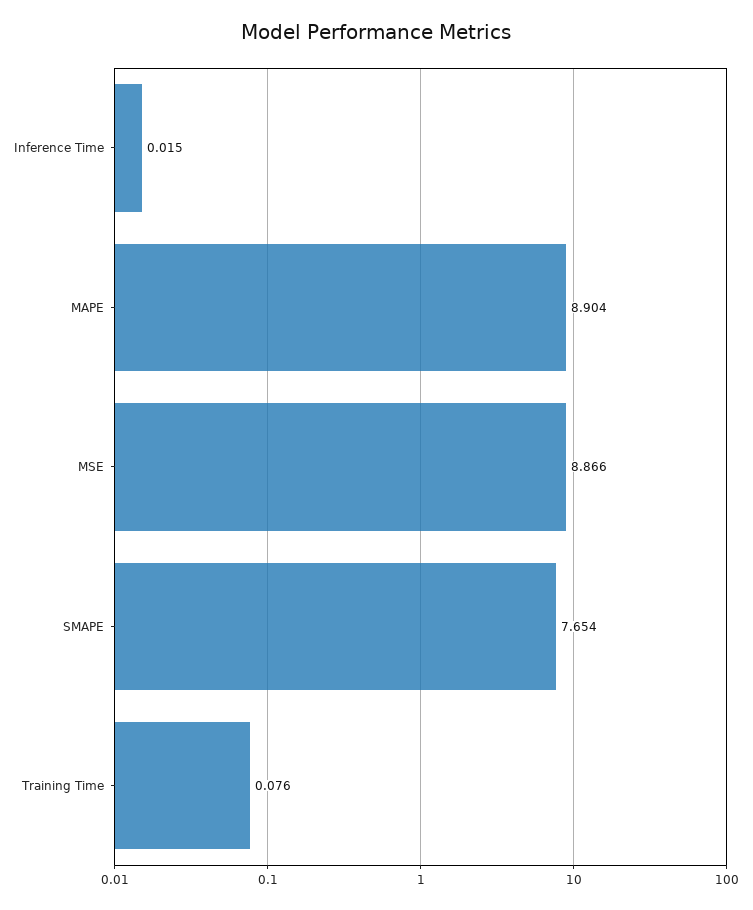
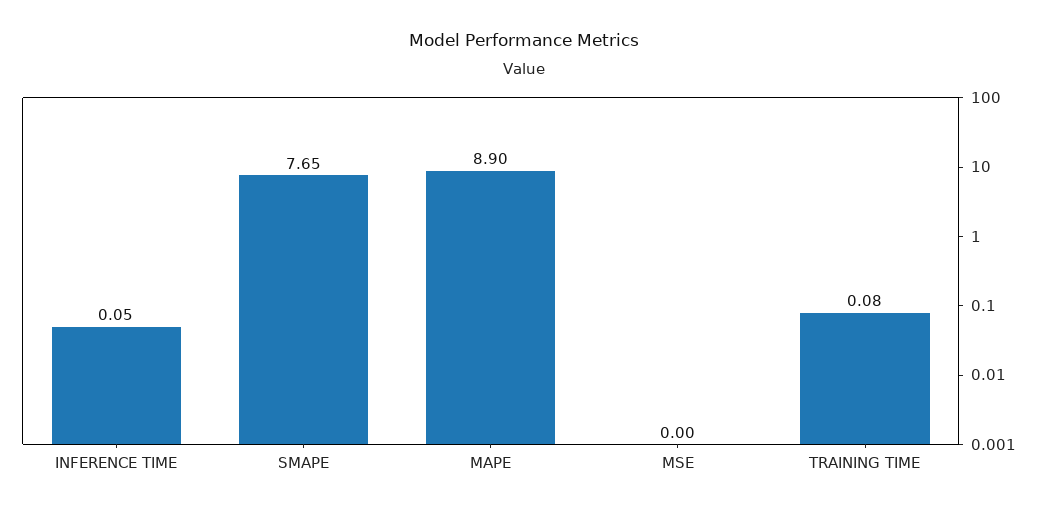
Inference Time: 0.015 -> 0.05
MSE: 8.866 -> 0

